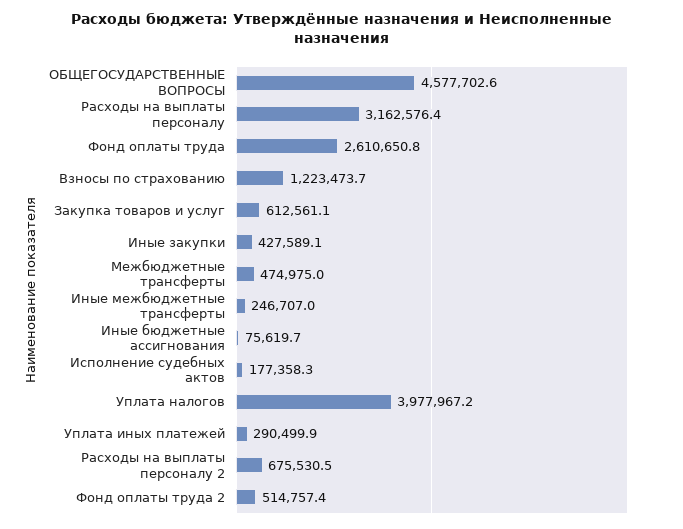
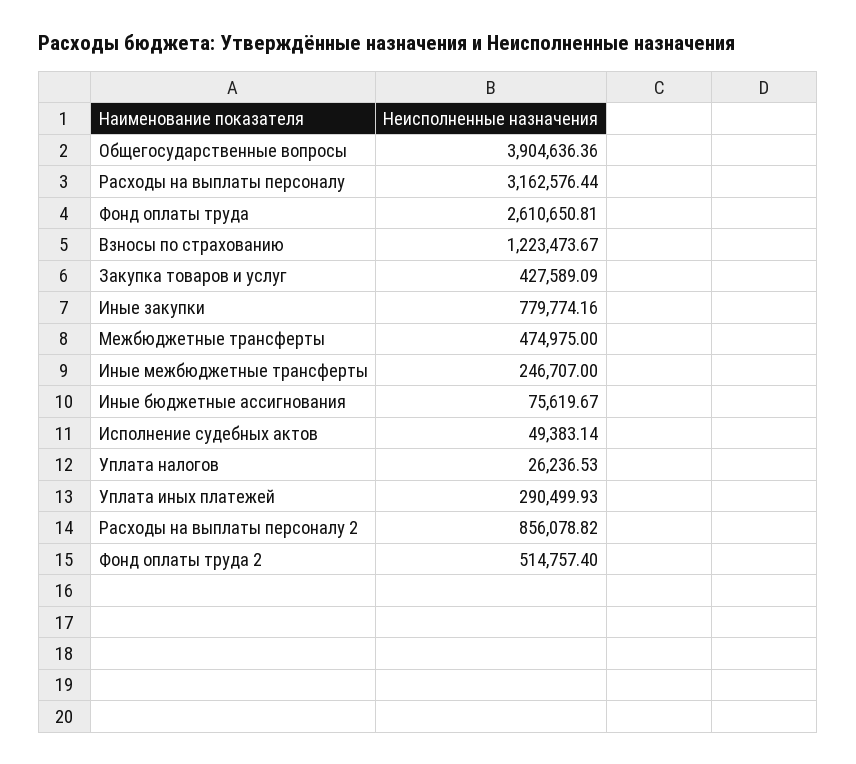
ОБЩЕГОСУДАРСТВЕННЫЕ ВОПРОСЫ: 4577702.6 -> 3904636.36
Закупка товаров и услуг: 612561.1 -> 427589.09
Иные закупки: 427589.1 -> 779774.16
Исполнение судебных актов: 177358.3 -> 49383.14
Уплата налогов: 3977967.2 -> 26236.53
Расходы на выплаты персоналу 2: 675530.5 -> 856078.82

